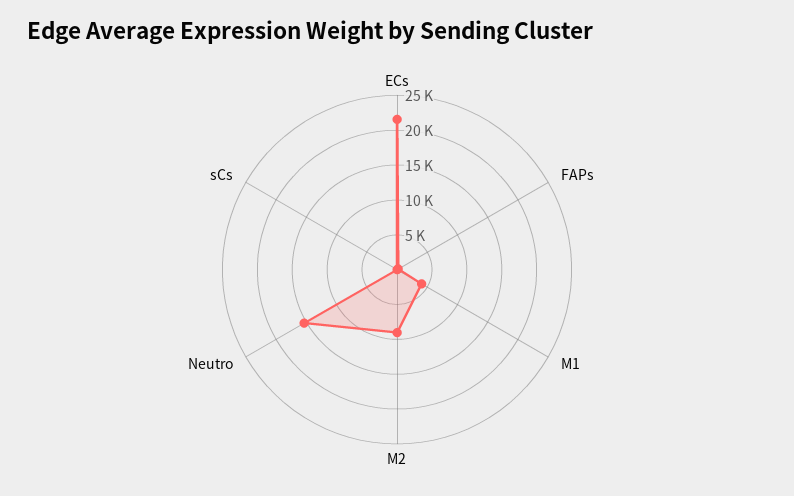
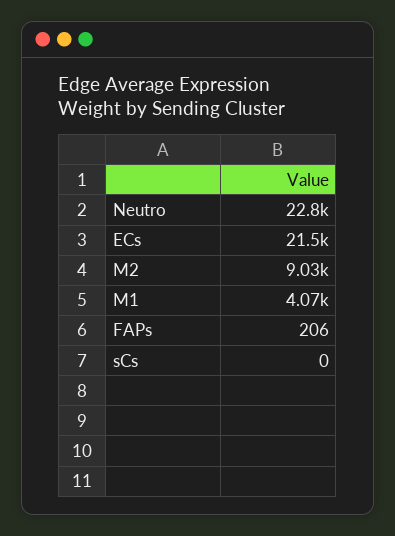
Neutro: 15000 -> 22800

